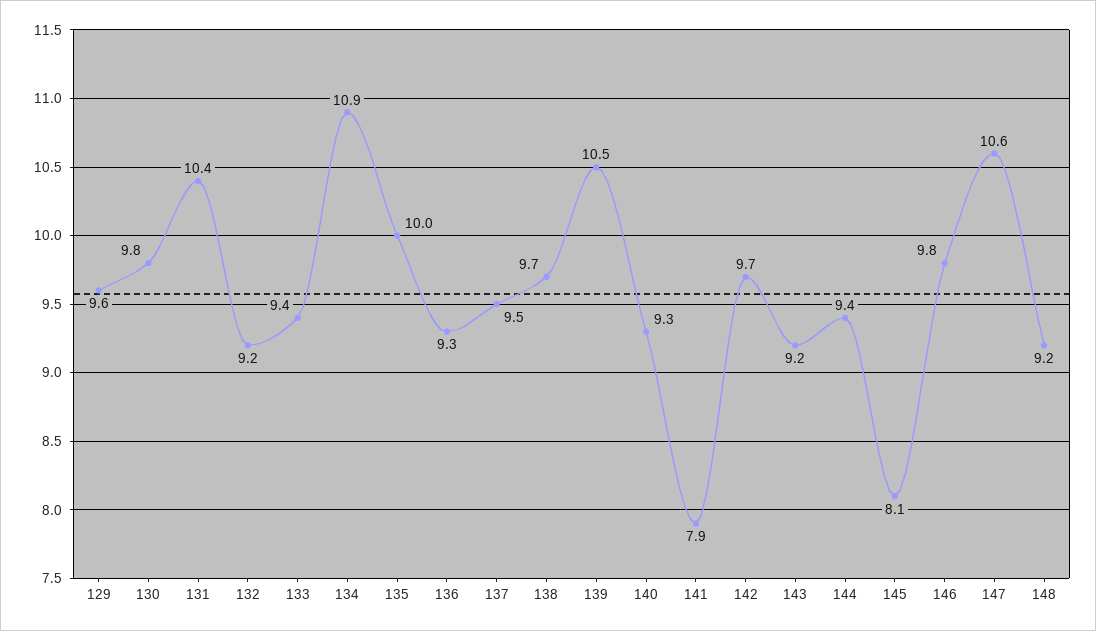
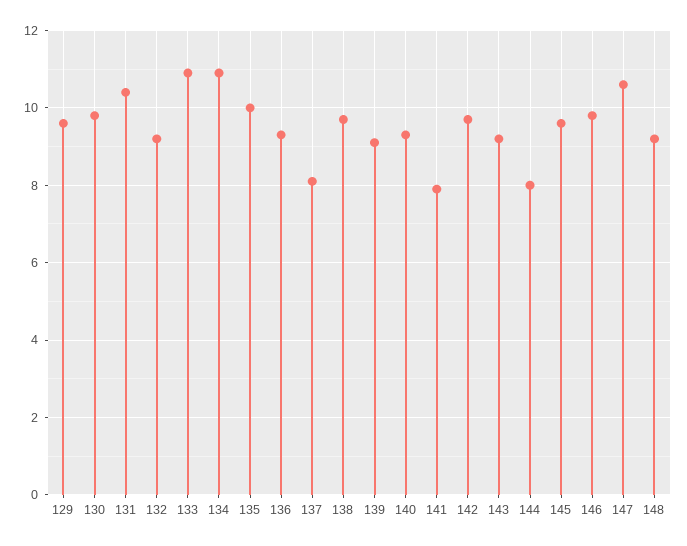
133: 9.4 -> 11
137: 9.5 -> 8
139: 10.5 -> 9
144: 9.4 -> 8
145: 8.1 -> 9.5

